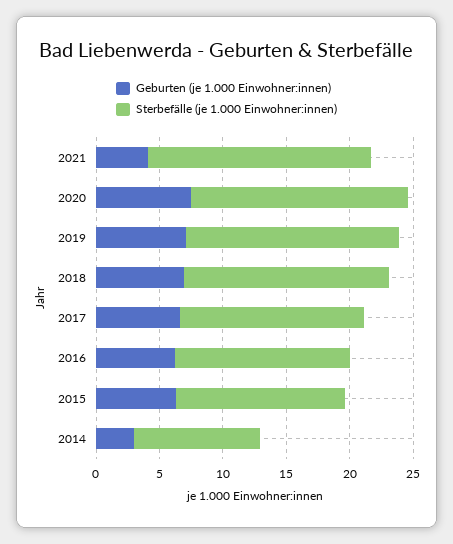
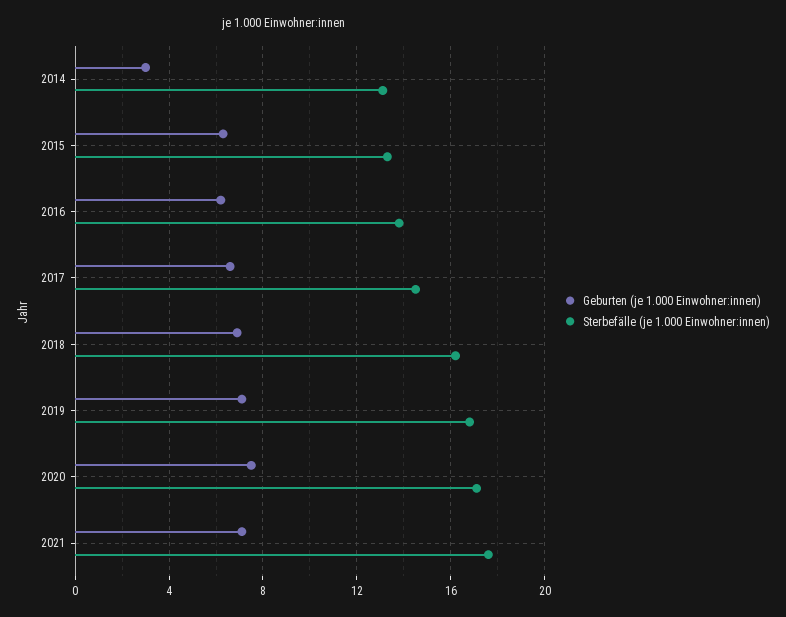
Geburten (je 1.000 Einwohner:innen), 2021: 4 -> 7
Sterbefälle (je 1.000 Einwohner:innen), 2014: 10 -> 13

